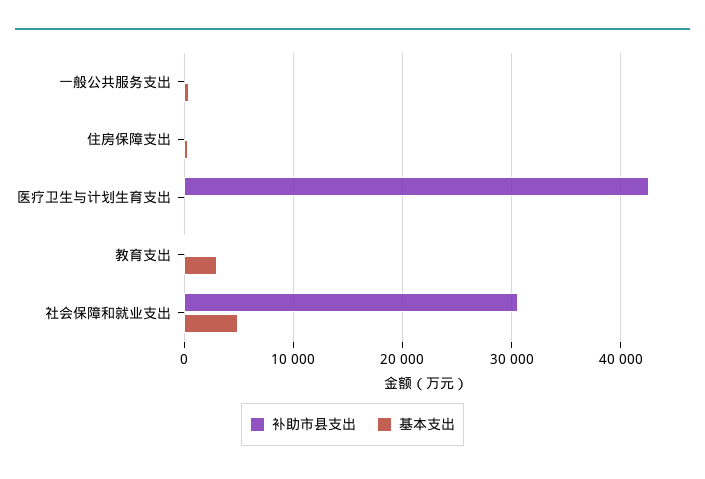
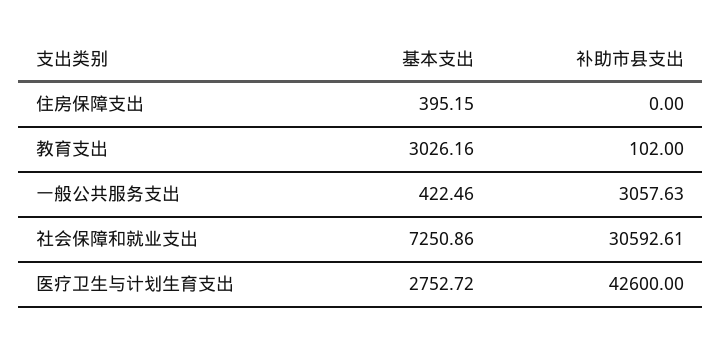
补助市县支出, 一般公共服务支出: 0 -> 3057.63
基本支出, 医疗卫生与计划生育支出: 0 -> 2752.72
基本支出, 社会保障和就业支出: 5000 -> 7250.86

